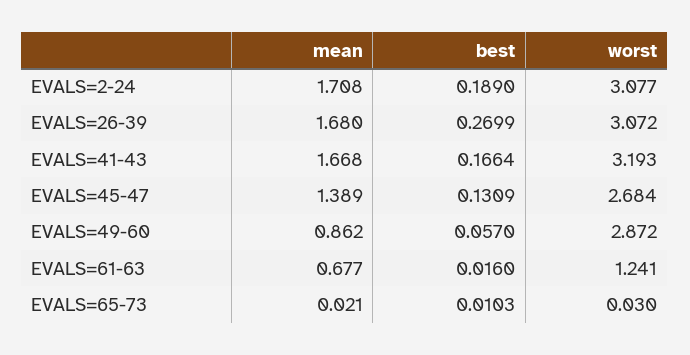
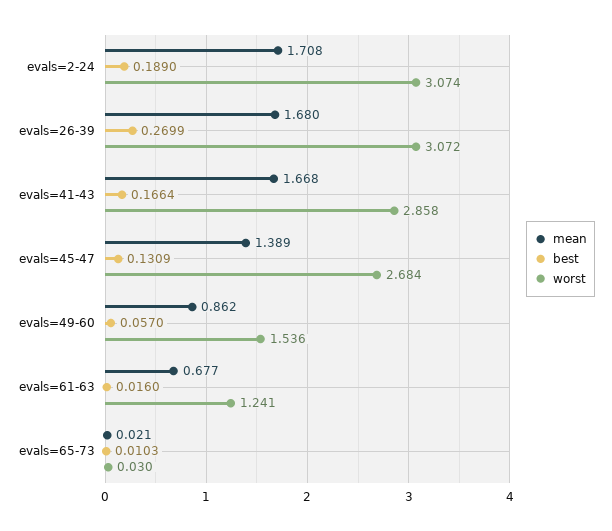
worst, EVALS=2-24: 3.077 -> 3.074
worst, EVALS=41-43: 3.193 -> 2.858
worst, EVALS=49-60: 2.872 -> 1.536

